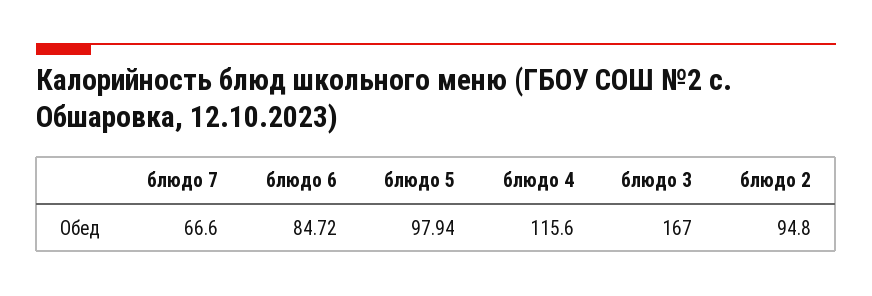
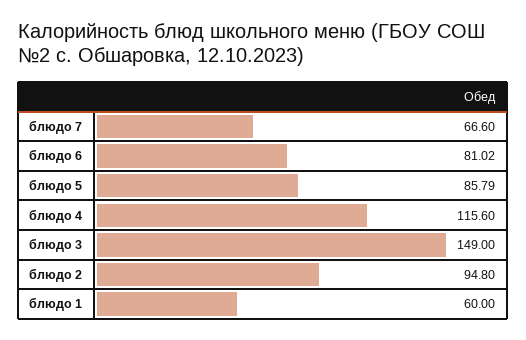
блюдо 6: 84.72 -> 81.02
блюдо 5: 97.94 -> 85.79
блюдо 3: 167 -> 149
блюдо 1: none -> 60

